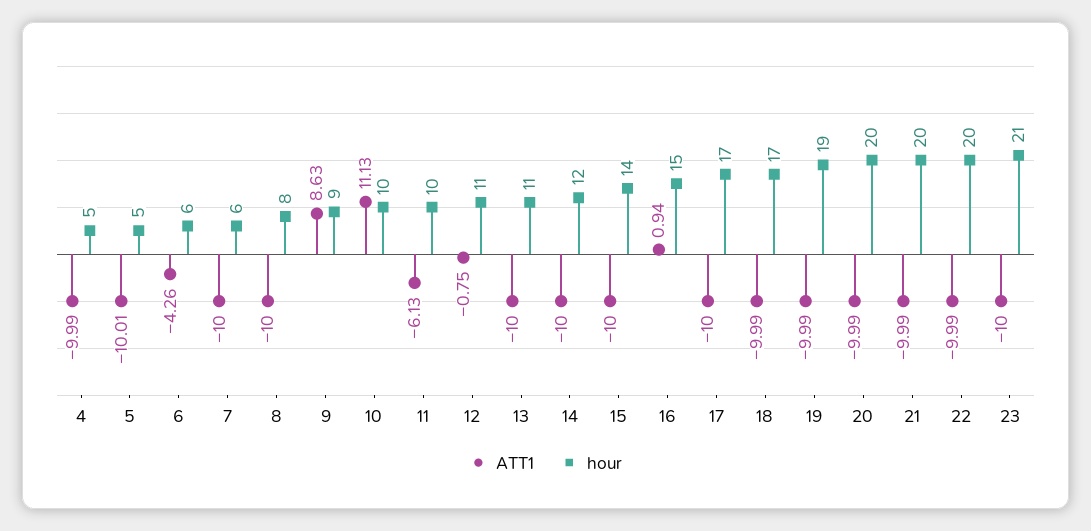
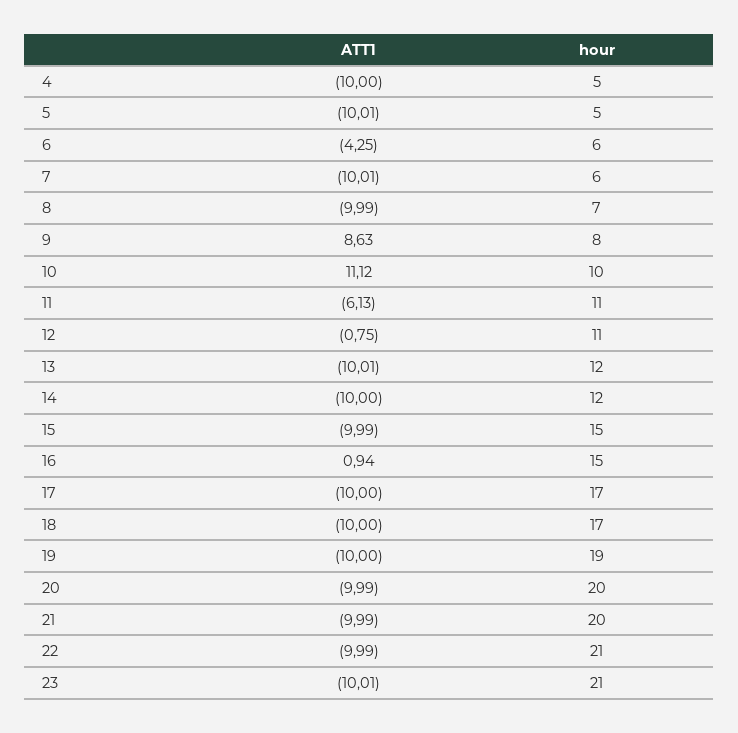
ATT1, 4: -9.99 -> -10
ATT1, 6: -4.26 -> -4.25
ATT1, 7: -10 -> -10.01
ATT1, 8: -10 -> -9.99
hour, 8: 8 -> 7
hour, 9: 9 -> 8
ATT1, 10: 11.13 -> 11.12
hour, 11: 10 -> 11
ATT1, 13: -10 -> -10.01
hour, 13: 11 -> 12
ATT1, 15: -10 -> -9.99
hour, 15: 14 -> 15
ATT1, 18: -9.99 -> -10
ATT1, 19: -9.99 -> -10
hour, 22: 20 -> 21
ATT1, 23: -10 -> -10.01

